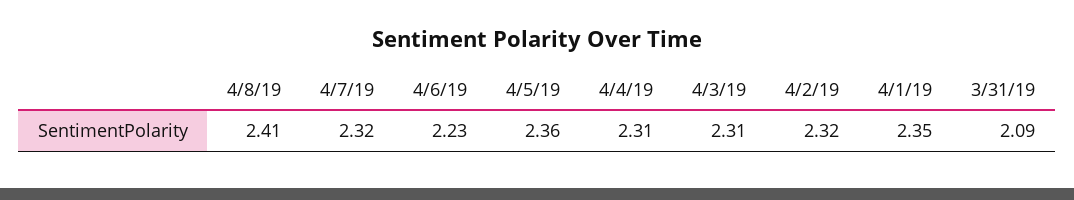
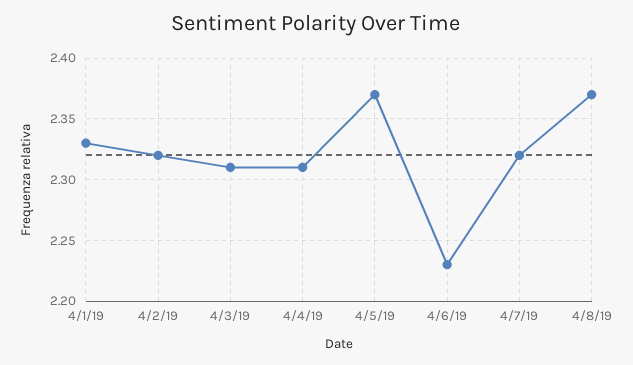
4/8/19: 2.41 -> 2.37
4/5/19: 2.36 -> 2.37
4/1/19: 2.35 -> 2.33
3/31/19: 2.09 -> none

